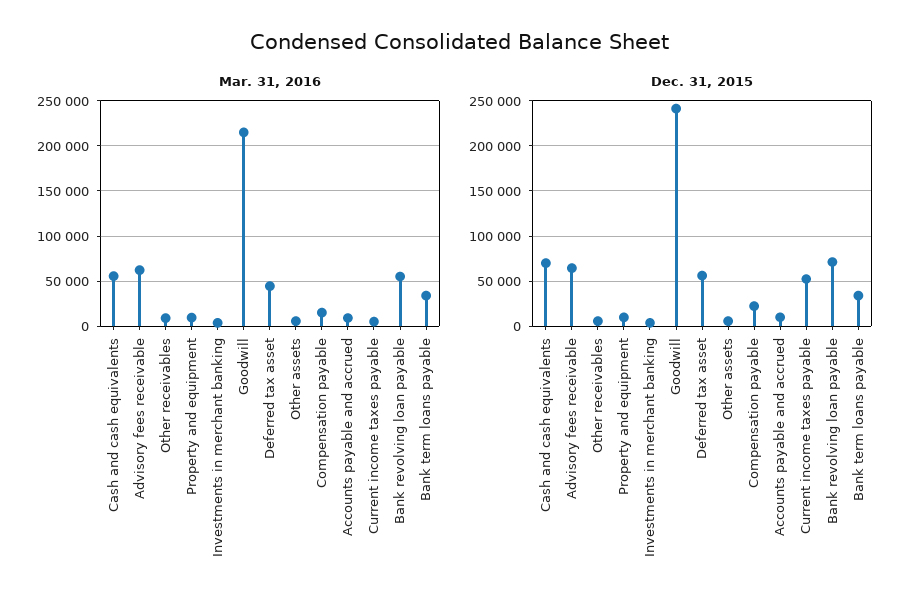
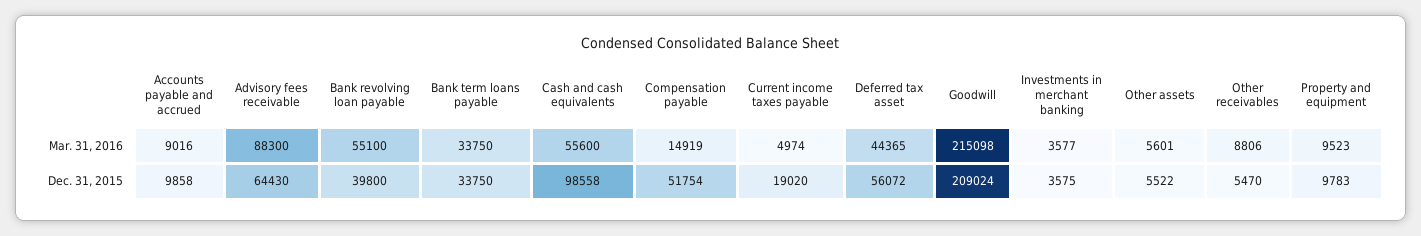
Mar. 31, 2016, Advisory fees receivable: 60000 -> 88300
Dec. 31, 2015, Cash and cash equivalents: 70000 -> 98558
Dec. 31, 2015, Goodwill: 240000 -> 209024
Dec. 31, 2015, Compensation payable: 20000 -> 51754
Dec. 31, 2015, Current income taxes payable: 50000 -> 19020
Dec. 31, 2015, Bank revolving loan payable: 70000 -> 39800

